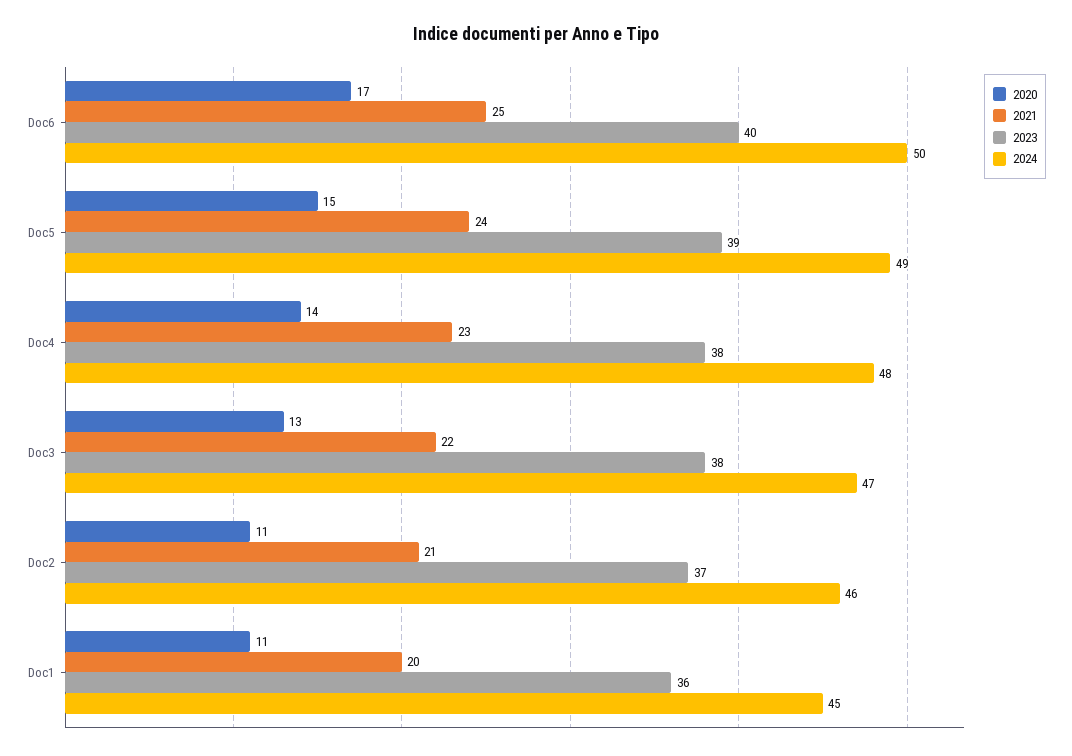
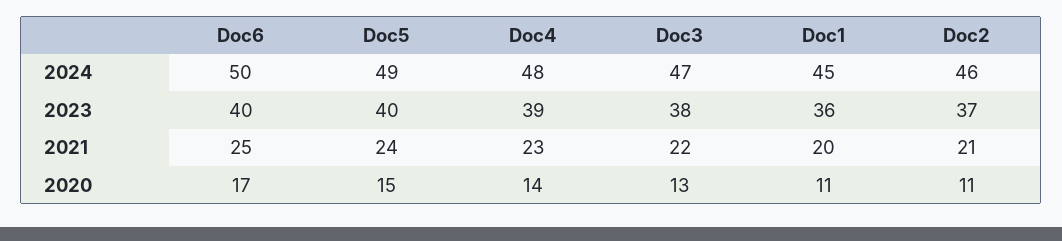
2023, Doc5: 39 -> 40
2023, Doc4: 38 -> 39

